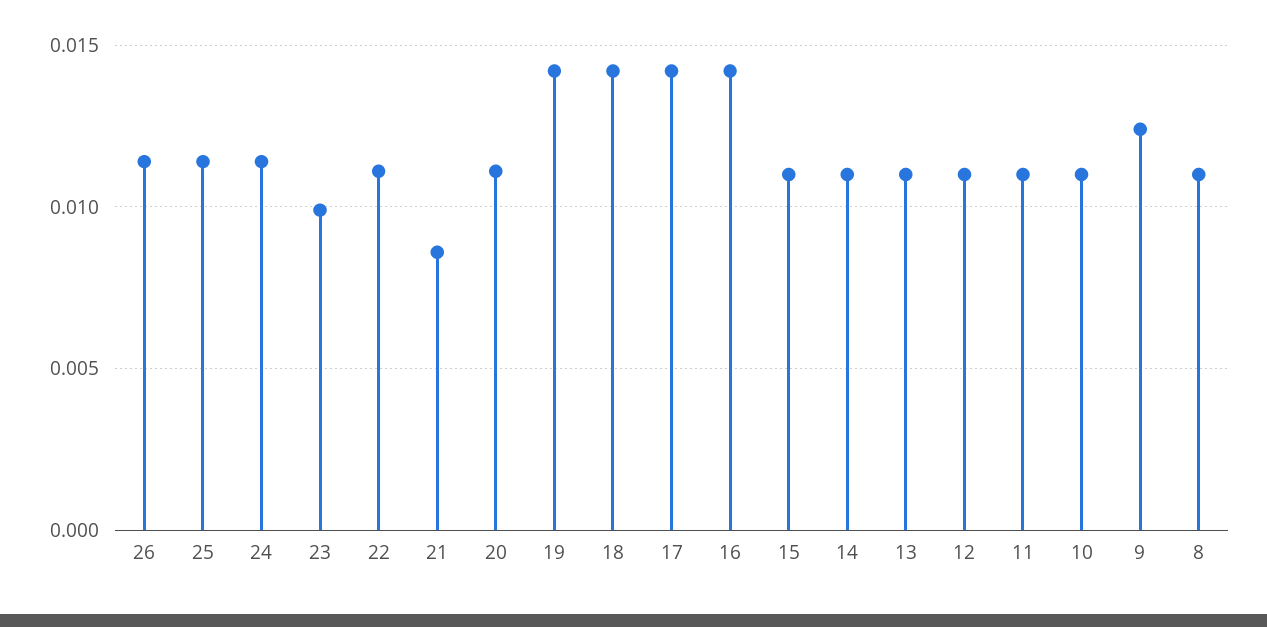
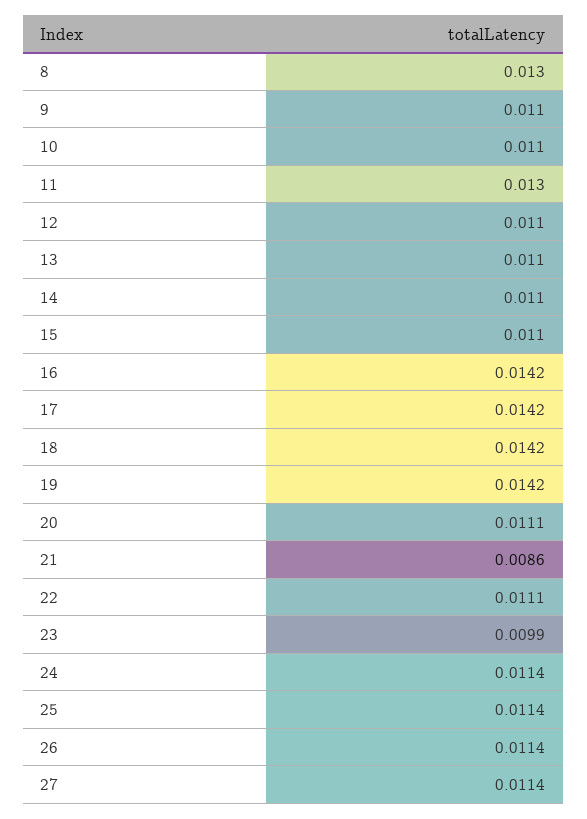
11: 0.011 -> 0.013
9: 0.0125 -> 0.011
8: 0.011 -> 0.013
27: none -> 0.0114

